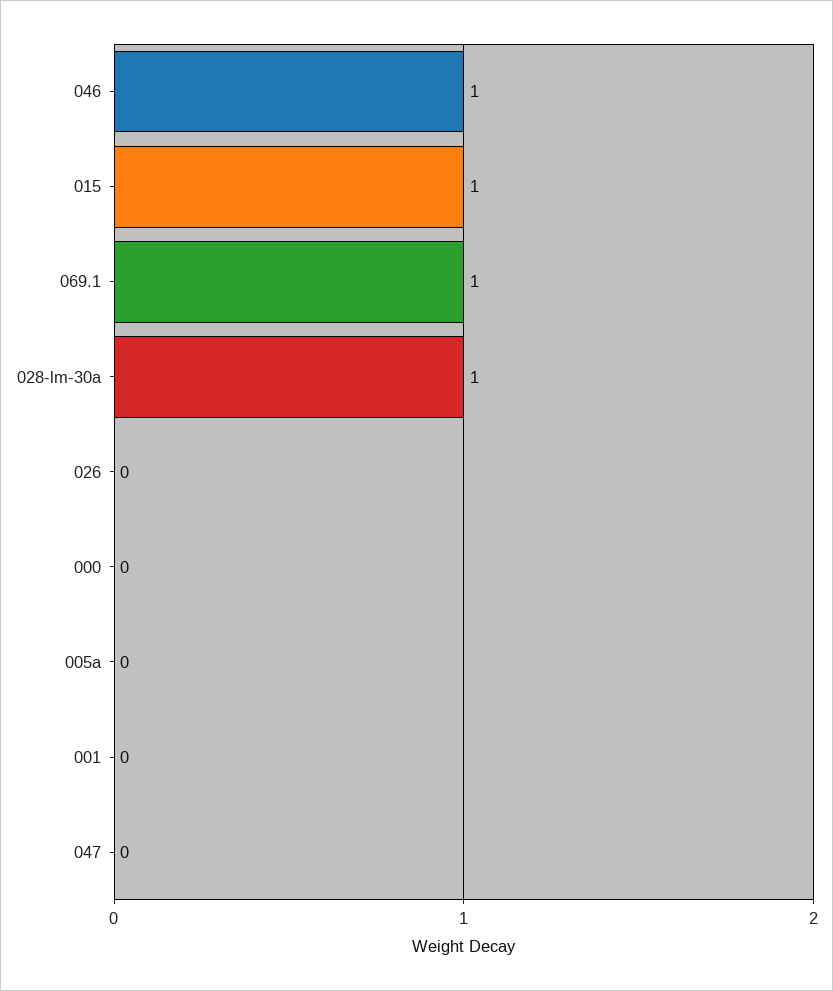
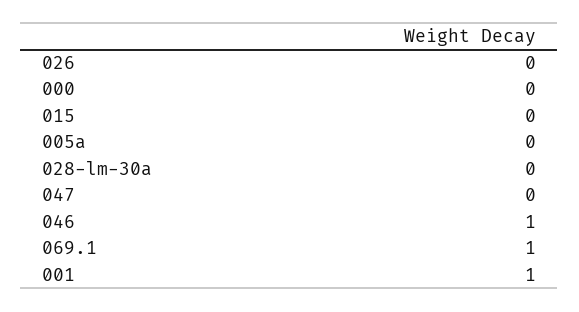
015: 1 -> 0
028-lm-30a: 1 -> 0
001: 0 -> 1

